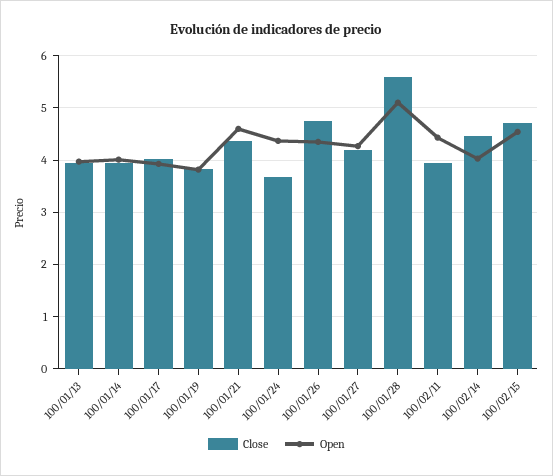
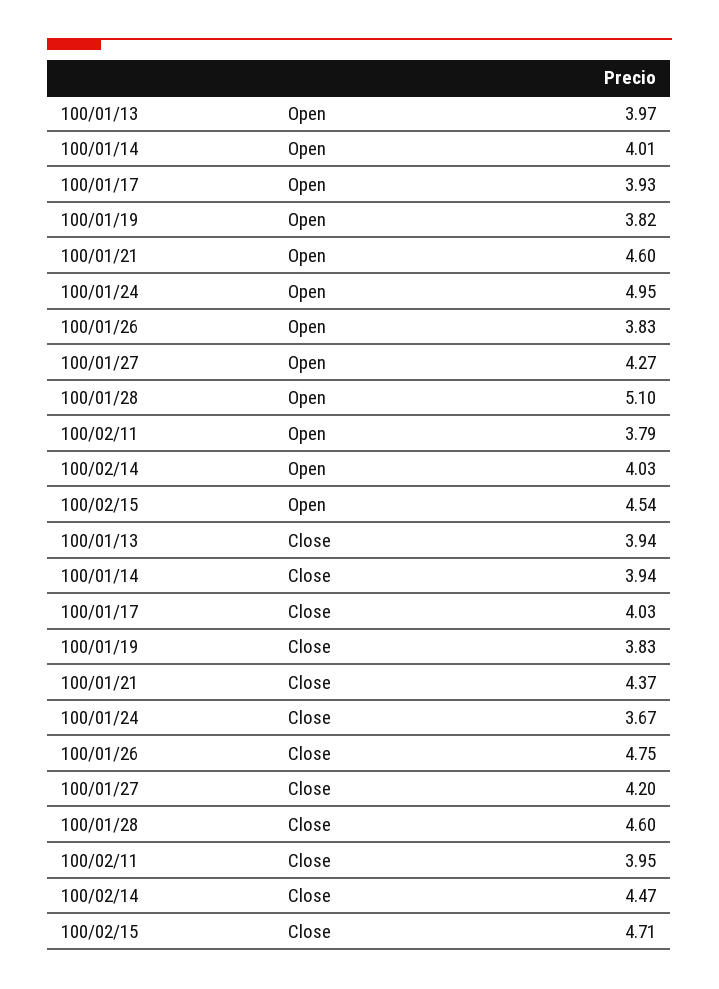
Open, 100/01/24: 4.4 -> 4.95
Open, 100/01/26: 4.4 -> 3.83
Close, 100/01/28: 5.6 -> 4.6
Open, 100/02/11: 4.4 -> 3.79

